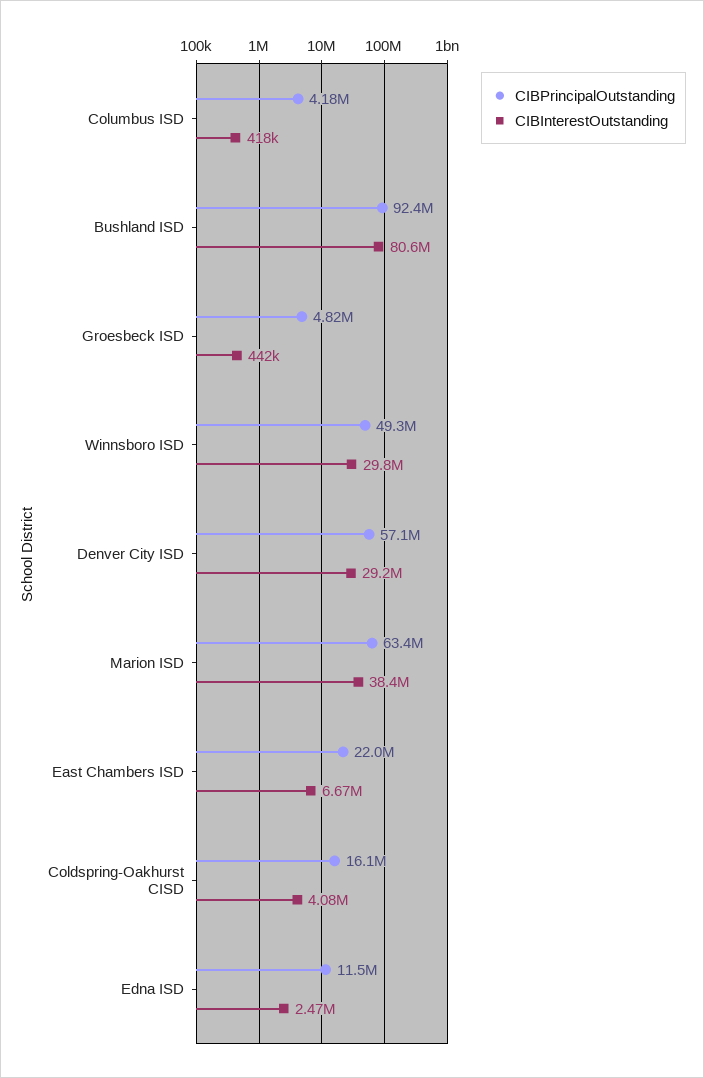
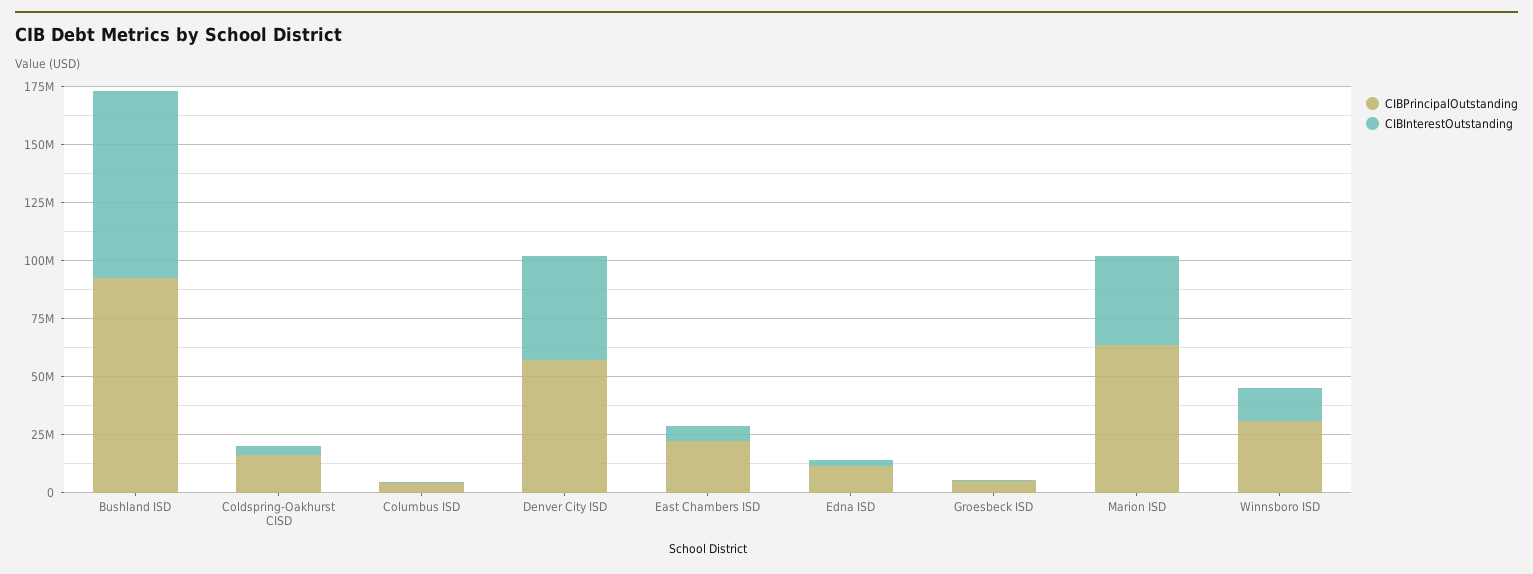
CIBPrincipalOutstanding, Winnsboro ISD: 49300000 -> 30000000
CIBInterestOutstanding, Winnsboro ISD: 29800000 -> 15000000
CIBInterestOutstanding, Denver City ISD: 29200000 -> 45000000

